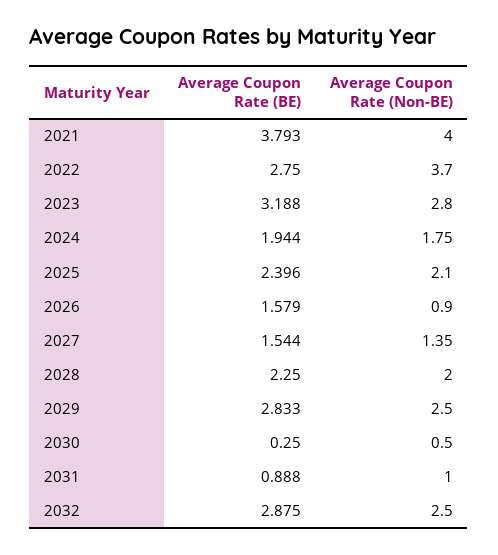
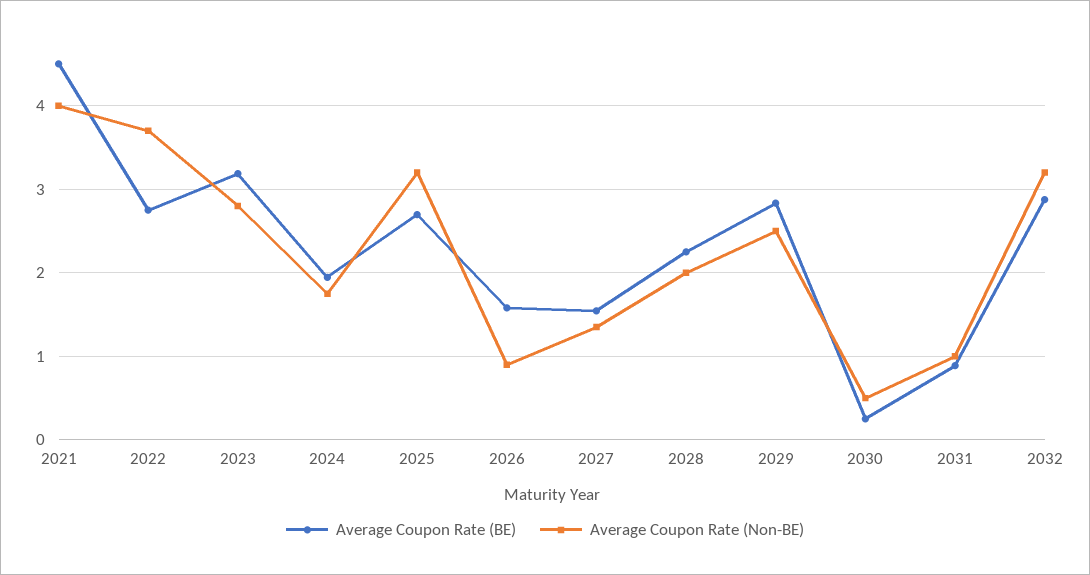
Average Coupon Rate (BE), 2021: 3.793 -> 4.5
Average Coupon Rate (BE), 2025: 2.396 -> 2.7
Average Coupon Rate (Non-BE), 2025: 2.1 -> 3.2
Average Coupon Rate (Non-BE), 2032: 2.5 -> 3.2

